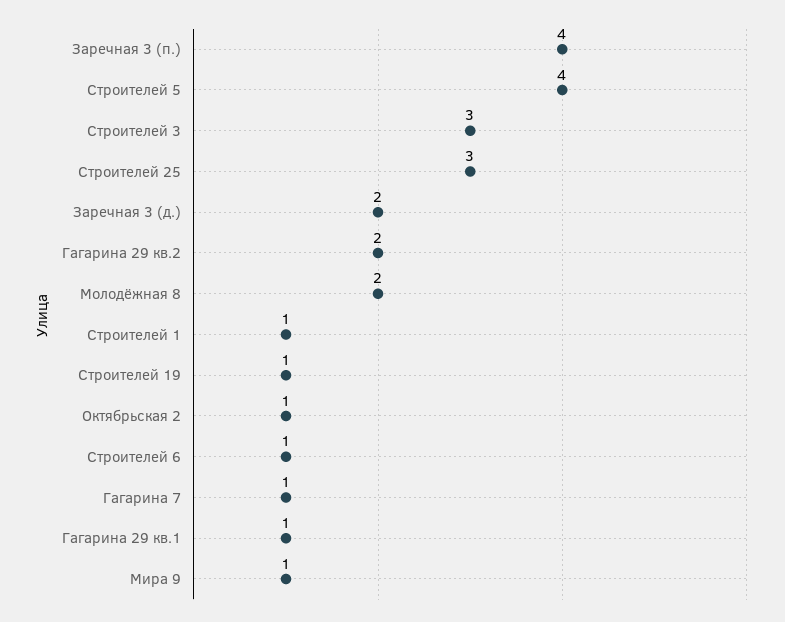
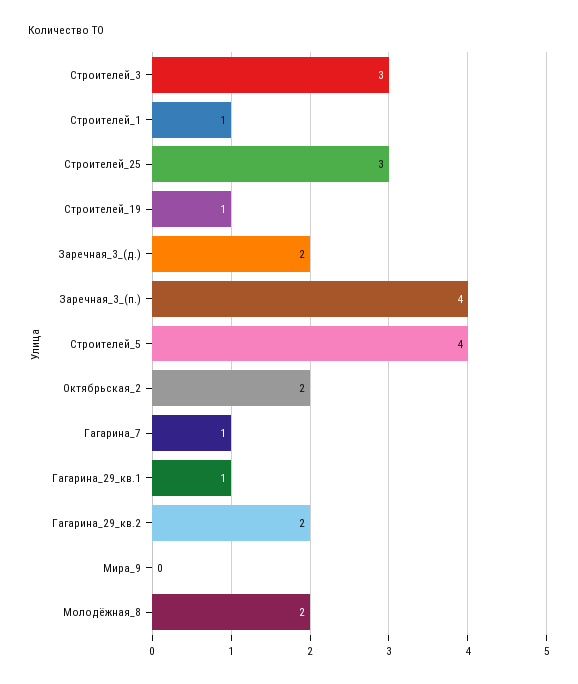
Октябрьская 2: 1 -> 2
Строителей 6: 1 -> none
Мира 9: 1 -> 0

